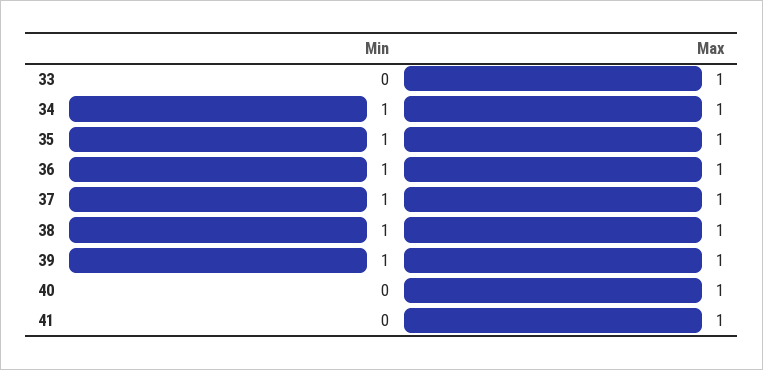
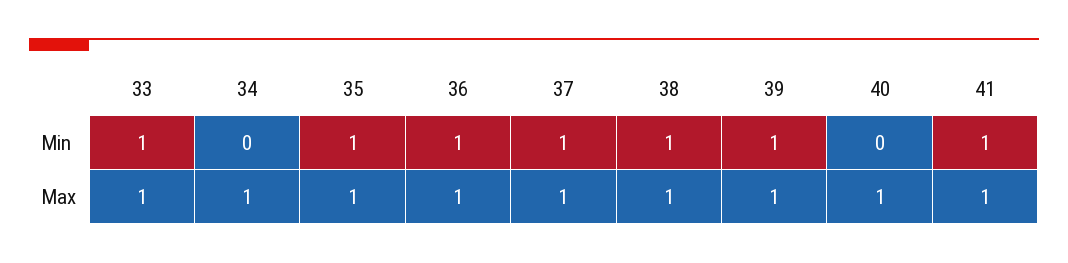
Min, 33: 0 -> 1
Min, 34: 1 -> 0
Min, 41: 0 -> 1

